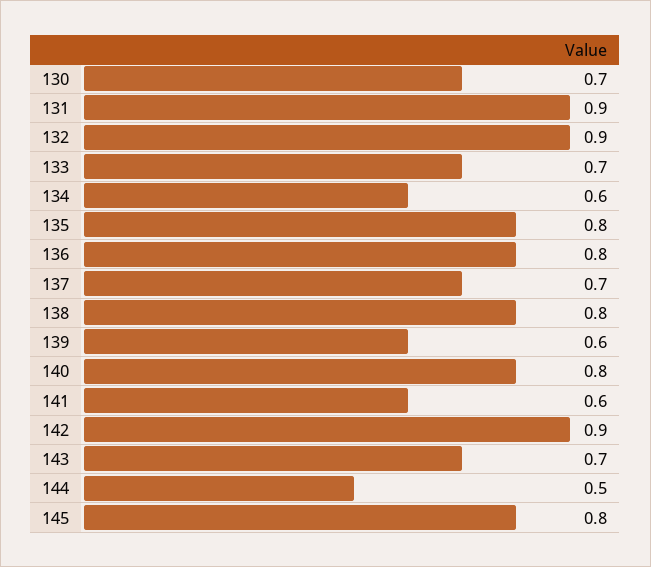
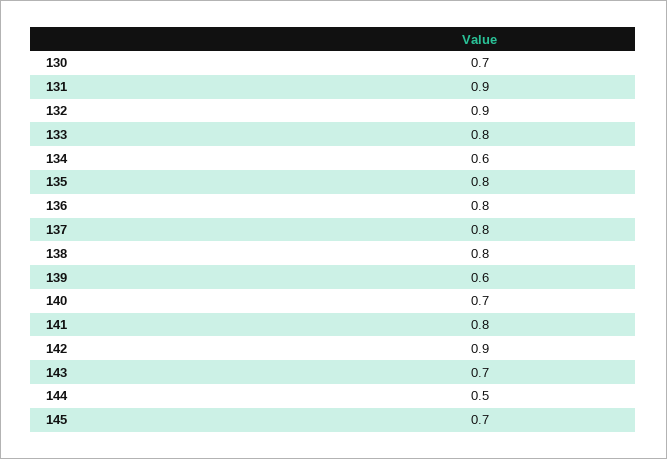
133: 0.7 -> 0.8
137: 0.7 -> 0.8
140: 0.8 -> 0.7
141: 0.6 -> 0.8
145: 0.8 -> 0.7

